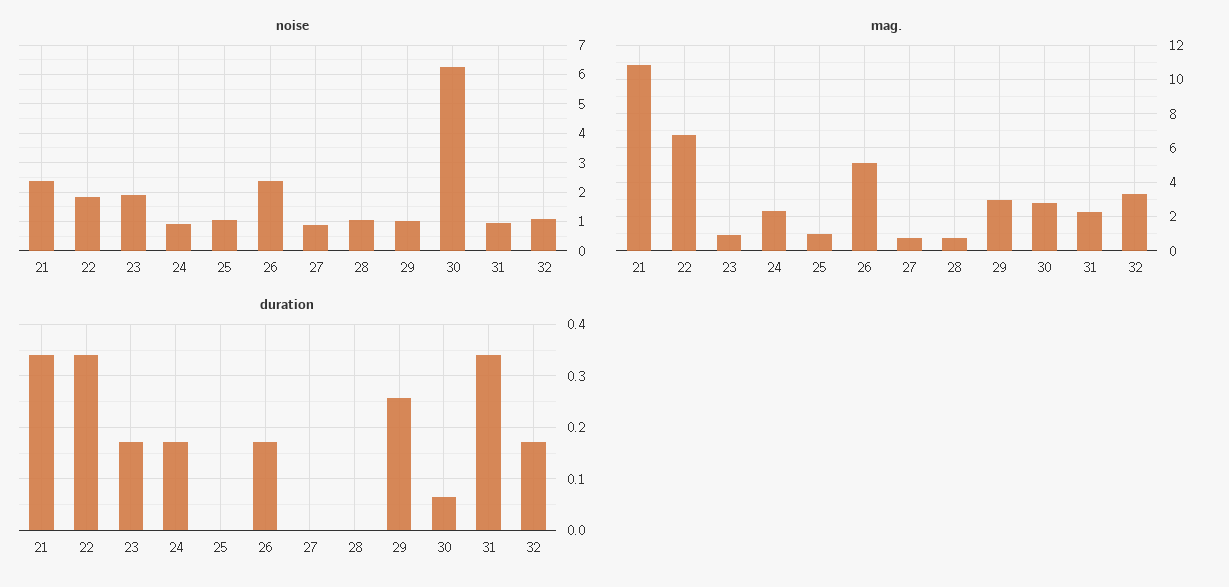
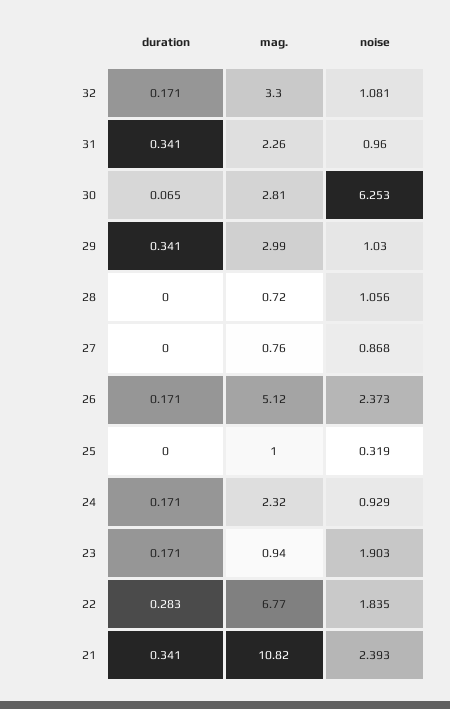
noise, 25: 1 -> 0.319
duration, 22: 0.34 -> 0.283
duration, 29: 0.26 -> 0.341

